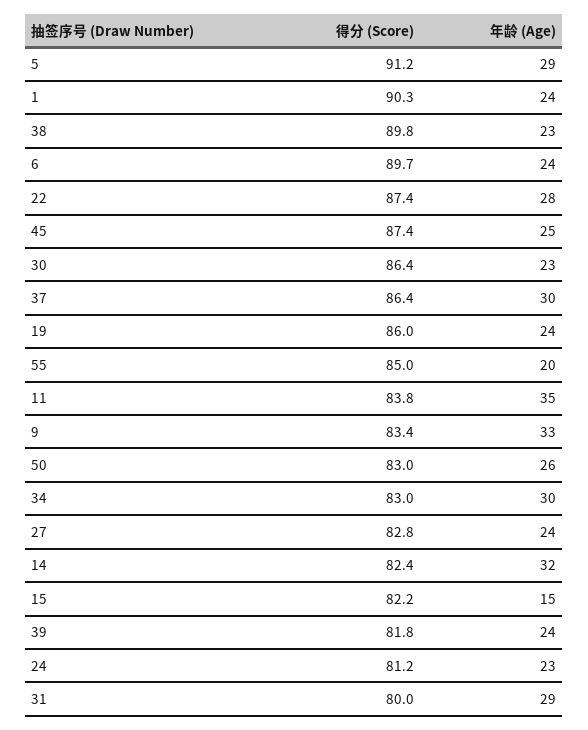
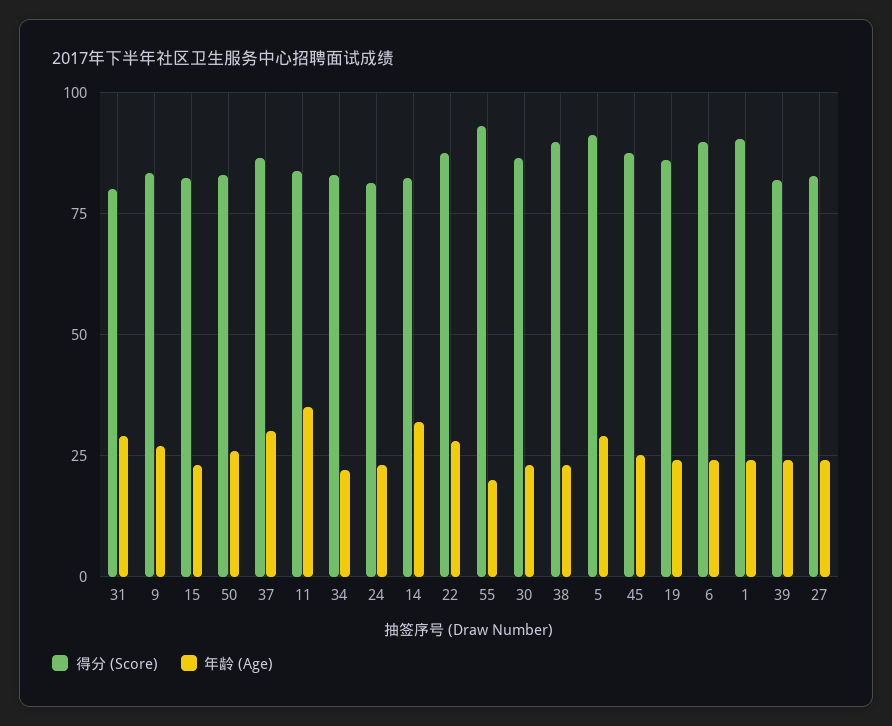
得分 (Score), 55: 85 -> 92.5
年龄 (Age), 9: 33 -> 27.5
年龄 (Age), 34: 30 -> 22.5
年龄 (Age), 15: 15 -> 22.5

